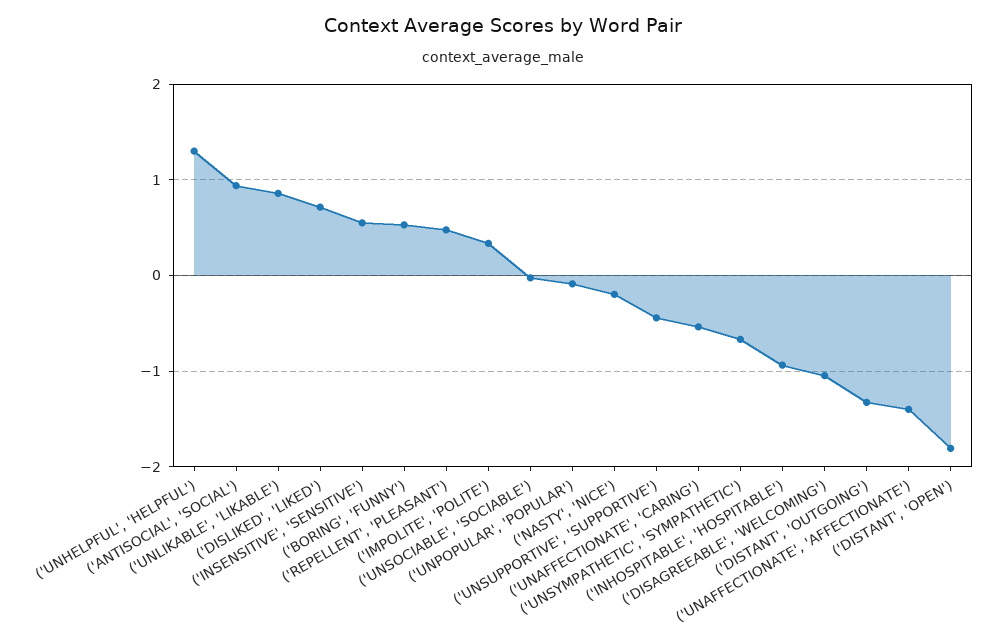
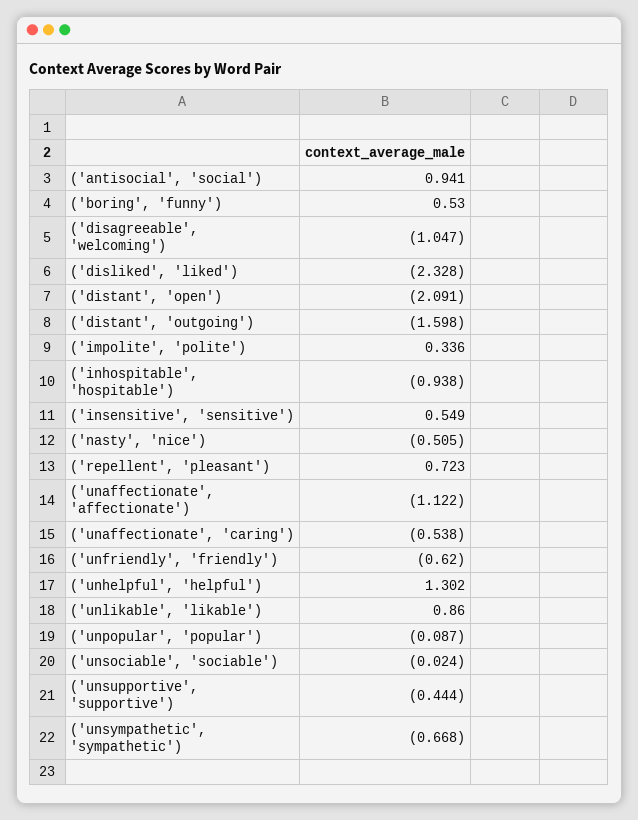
('DISLIKED', 'LIKED'): 0.7 -> -2.328
('REPELLENT', 'PLEASANT'): 0.5 -> 0.723
('NASTY', 'NICE'): -0.2 -> -0.505
('DISTANT', 'OUTGOING'): -1.3 -> -1.598
('UNAFFECTIONATE', 'AFFECTIONATE'): -1.4 -> -1.122
('DISTANT', 'OPEN'): -1.8 -> -2.091
('unfriendly', 'friendly'): none -> -0.62

